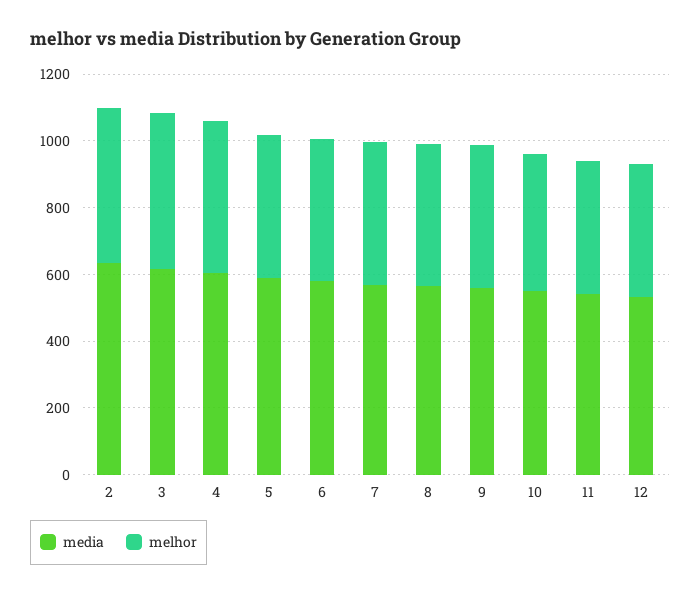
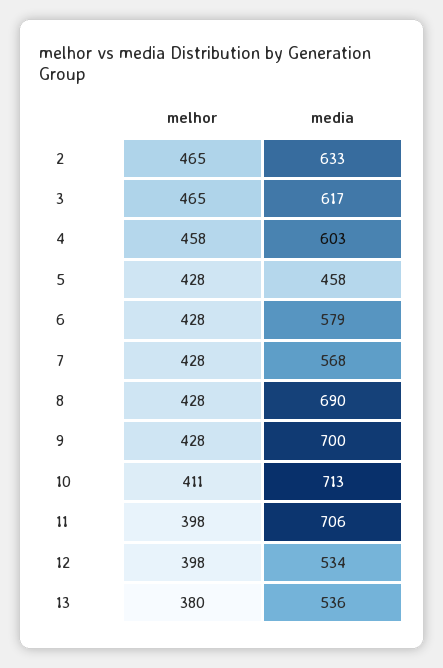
media, 5: 600 -> 458
media, 8: 550 -> 690
media, 9: 550 -> 700
media, 10: 550 -> 713
media, 11: 550 -> 706
melhor, 13: none -> 380
media, 13: none -> 536

